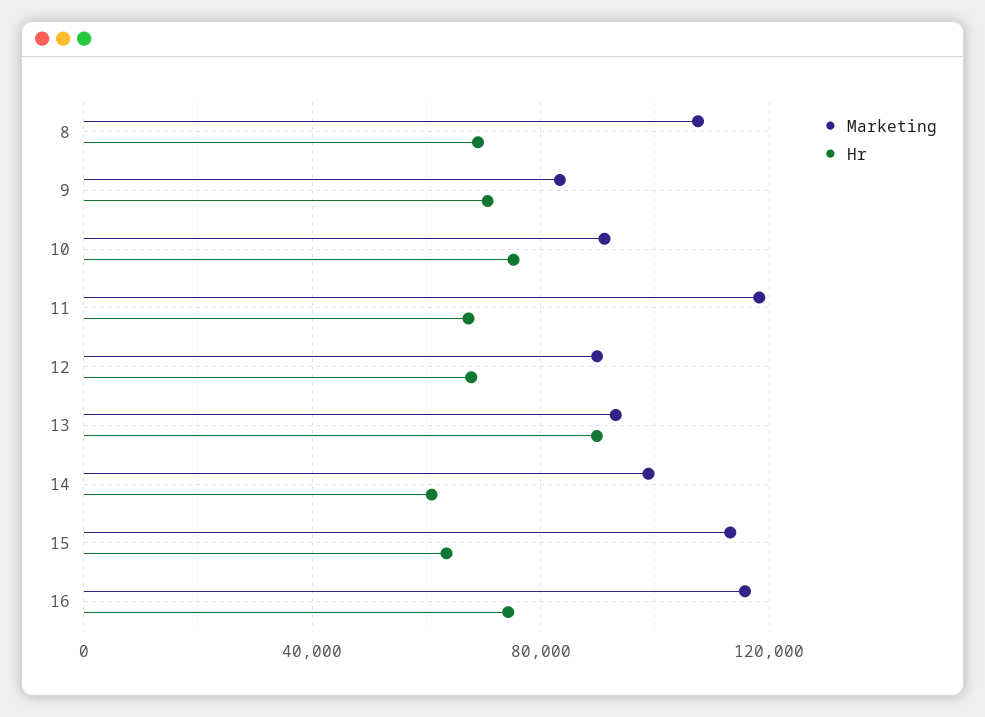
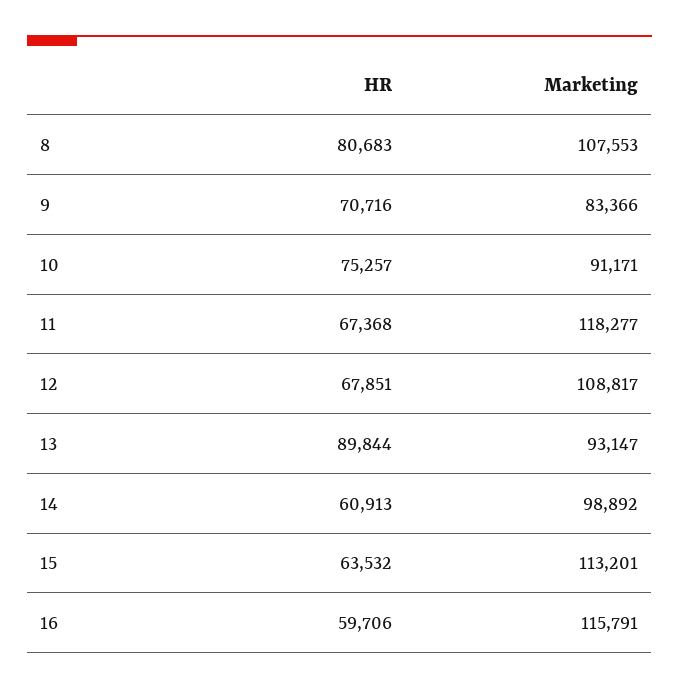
Hr, 8: 70000 -> 80683
Marketing, 12: 90000 -> 108817
Hr, 16: 75000 -> 59706

